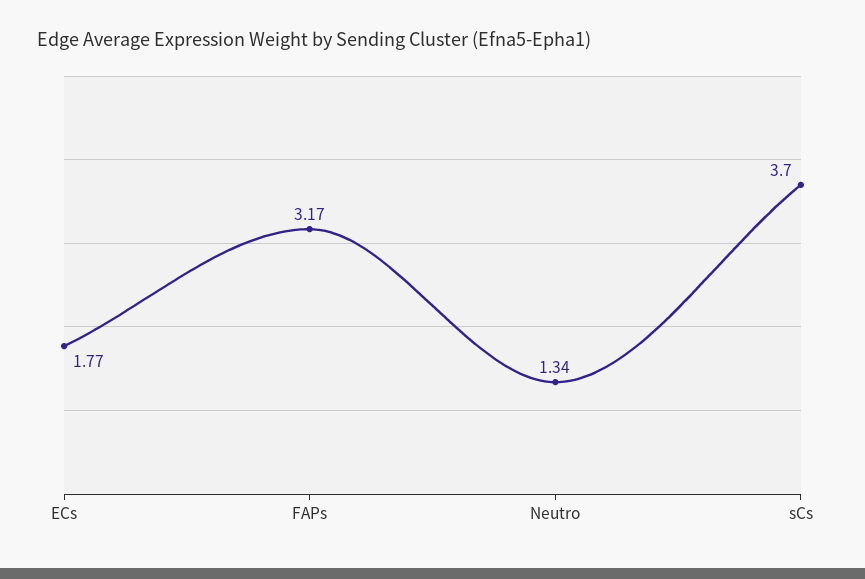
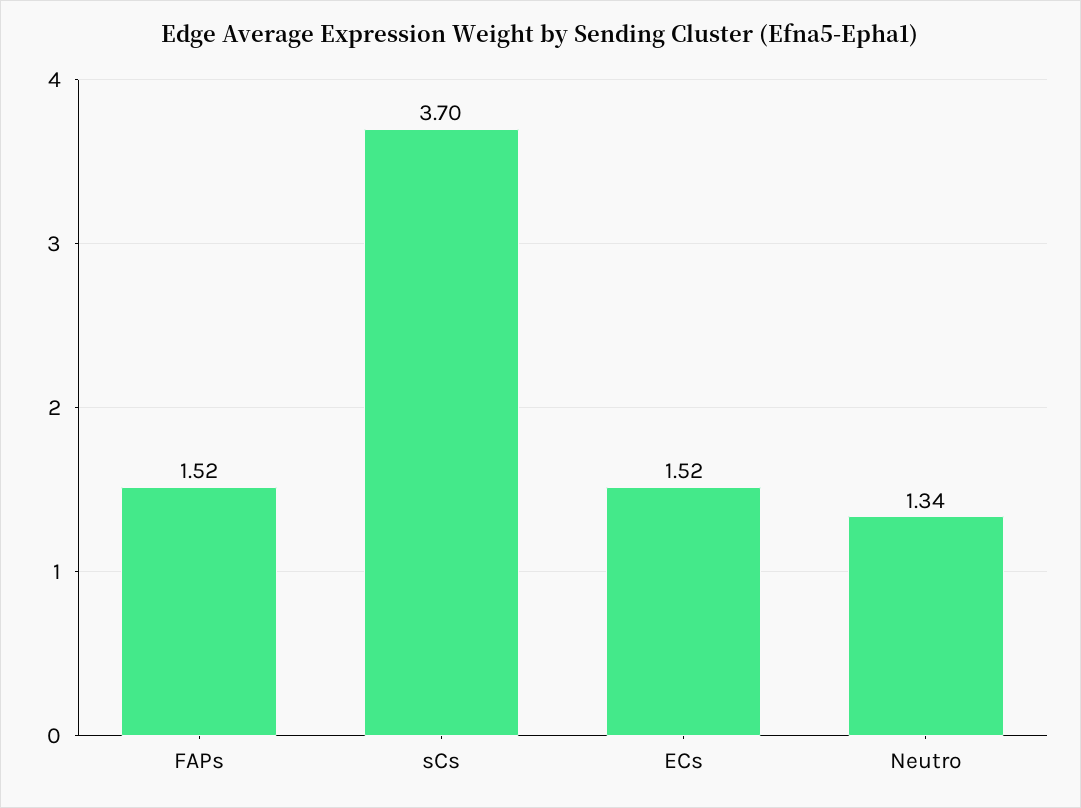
ECs: 1.77 -> 1.52
FAPs: 3.17 -> 1.52

